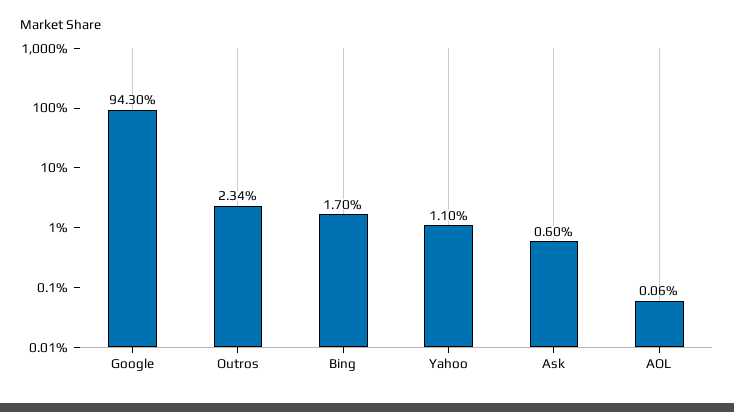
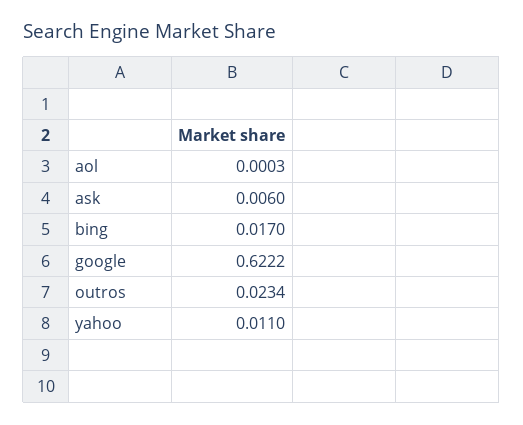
Google: 0.943 -> 0.6222
AOL: 0.0006 -> 0.0003

